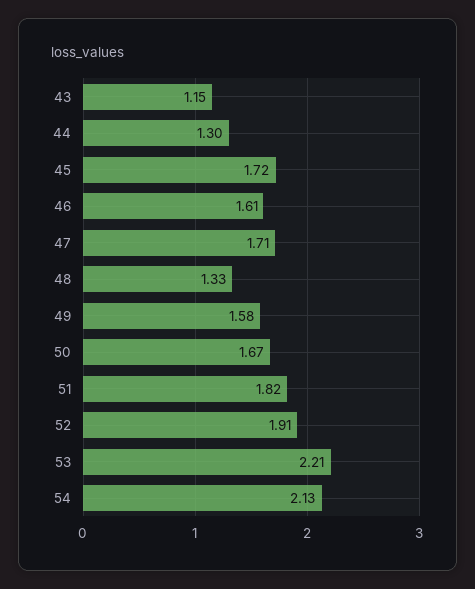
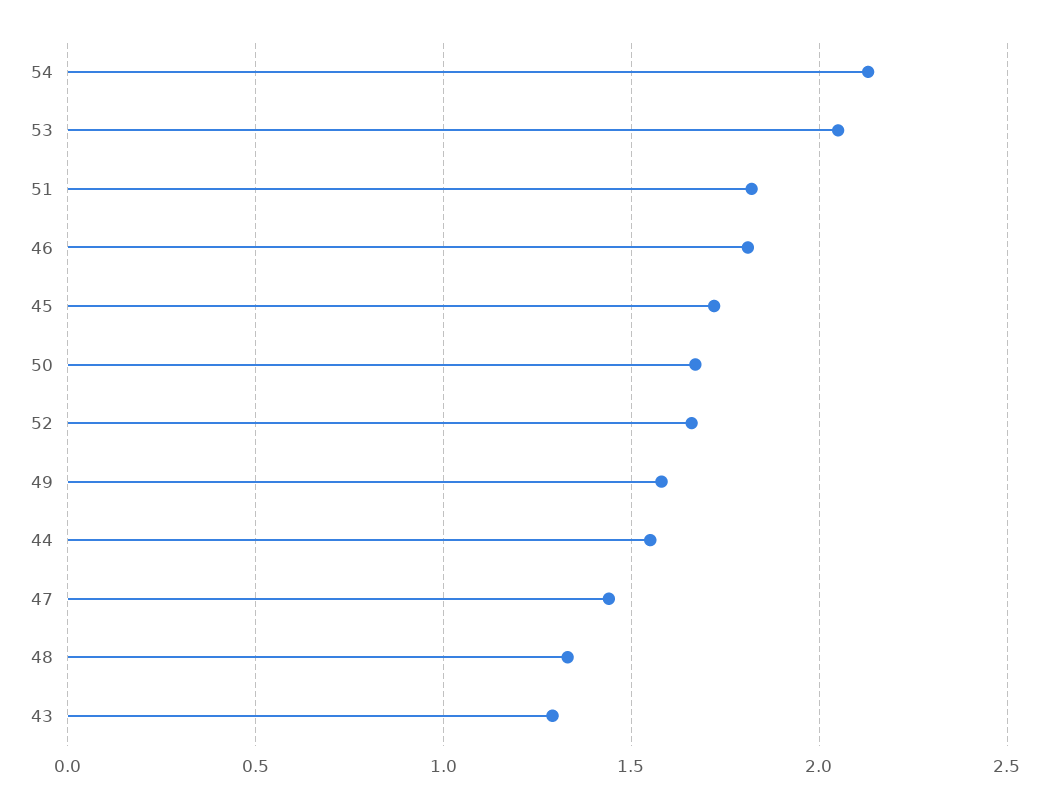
43: 1.15 -> 1.3
44: 1.3 -> 1.55
46: 1.61 -> 1.8
47: 1.71 -> 1.45
52: 1.91 -> 1.65
53: 2.21 -> 2.05

